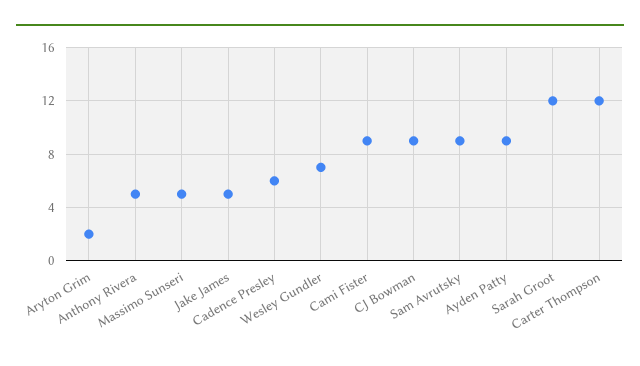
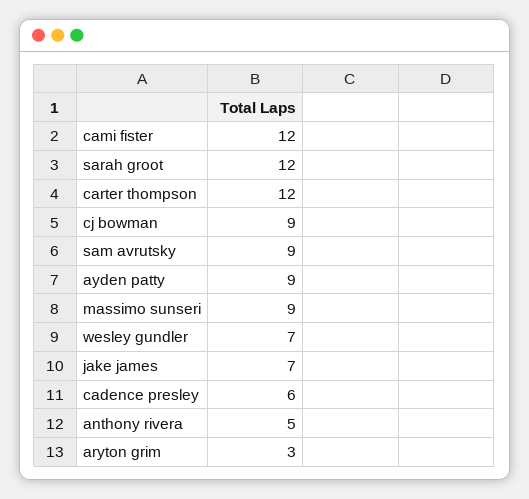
Aryton Grim: 2 -> 3
Massimo Sunseri: 5 -> 9
Jake James: 5 -> 7
Cami Fister: 9 -> 12

